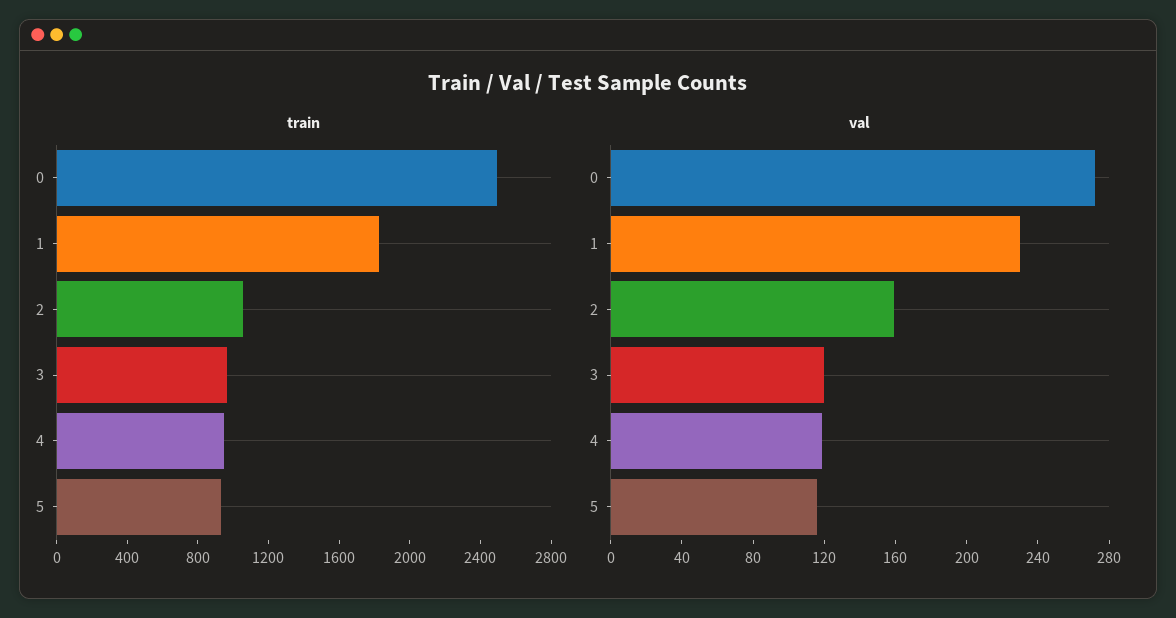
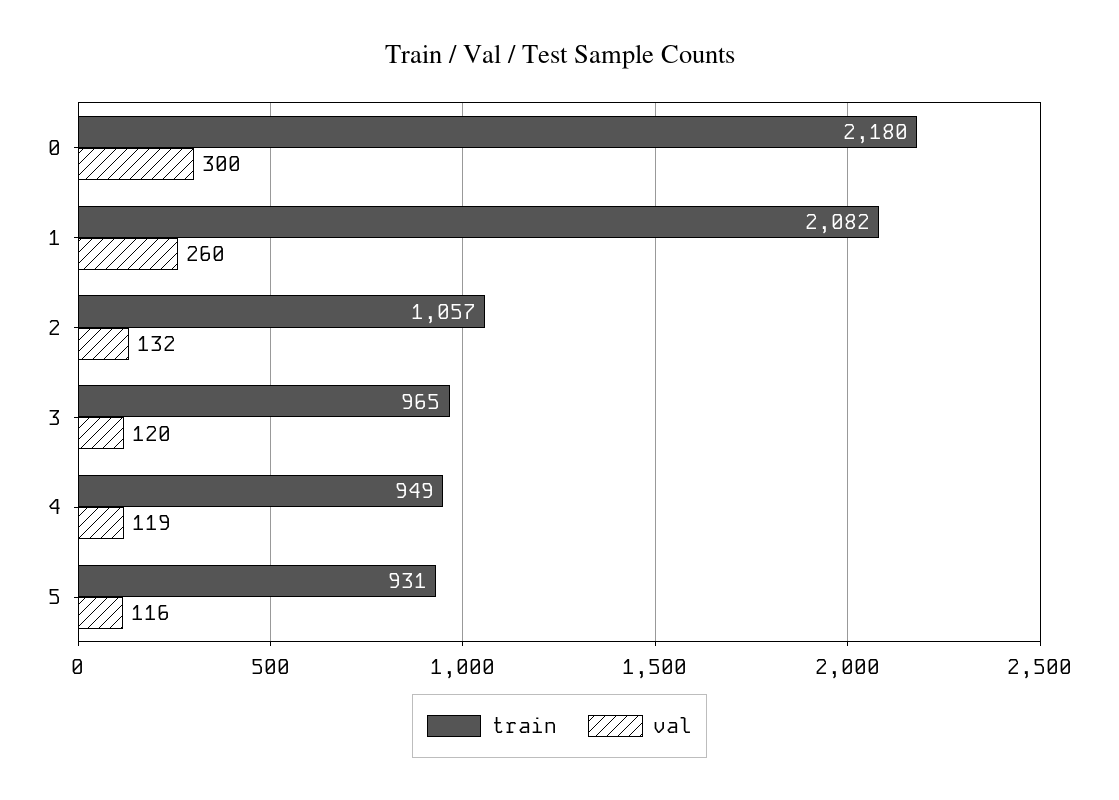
train, 0: 2500 -> 2180
train, 1: 1800 -> 2082
val, 0: 270 -> 300
val, 1: 230 -> 260
val, 2: 160 -> 132

